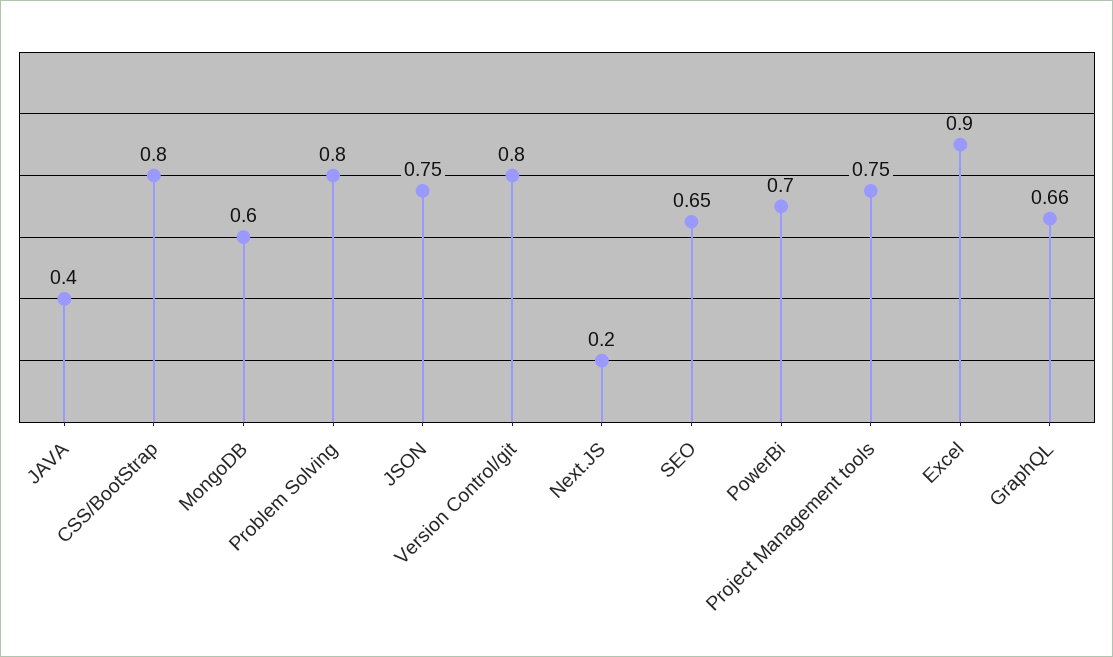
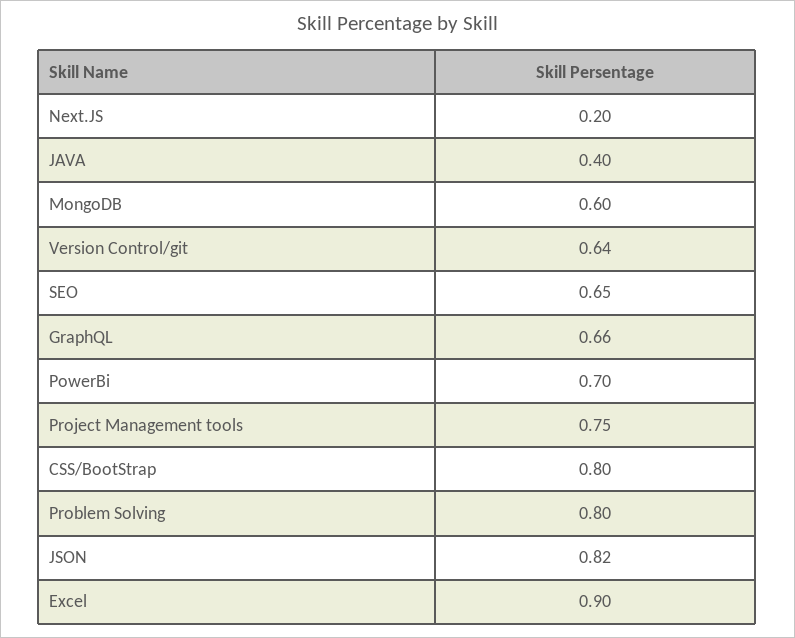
JSON: 0.75 -> 0.82
Version Control/git: 0.8 -> 0.64

